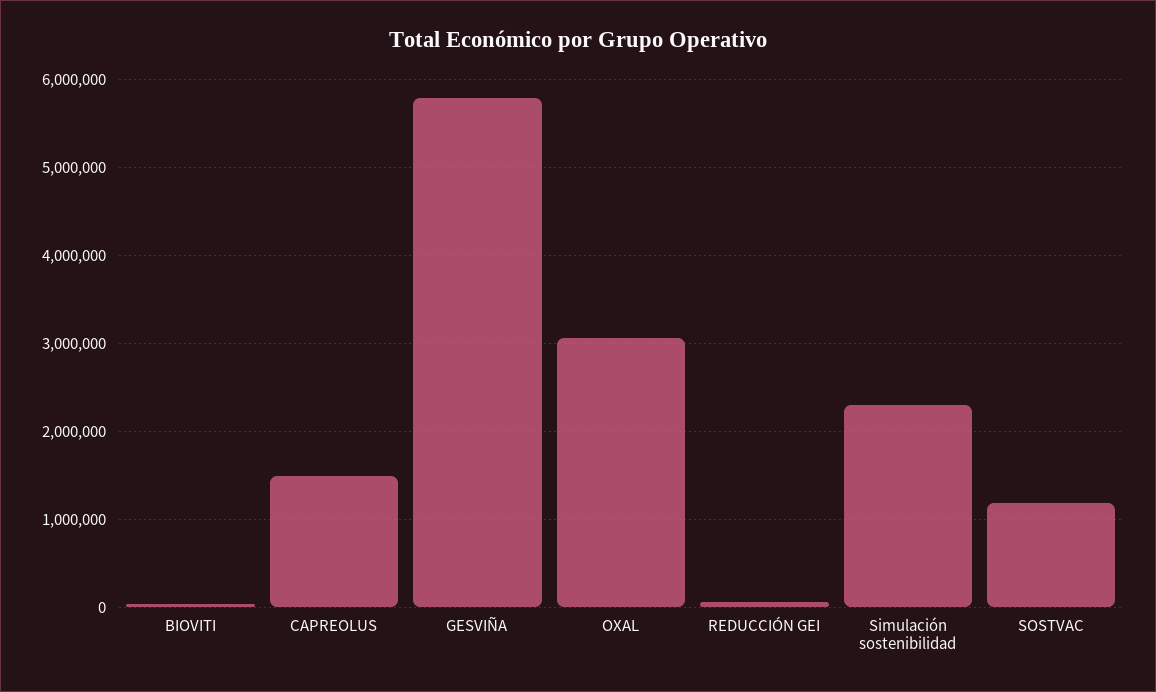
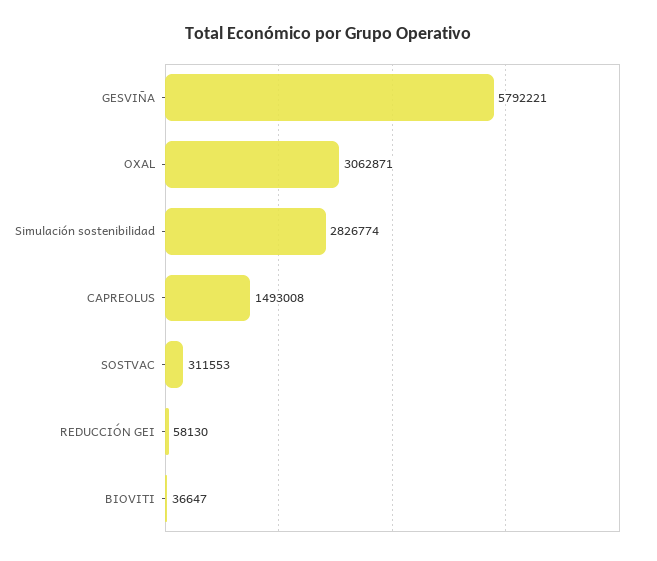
Simulación sostenibilidad: 2300000 -> 2826774
SOSTVAC: 1200000 -> 311553

